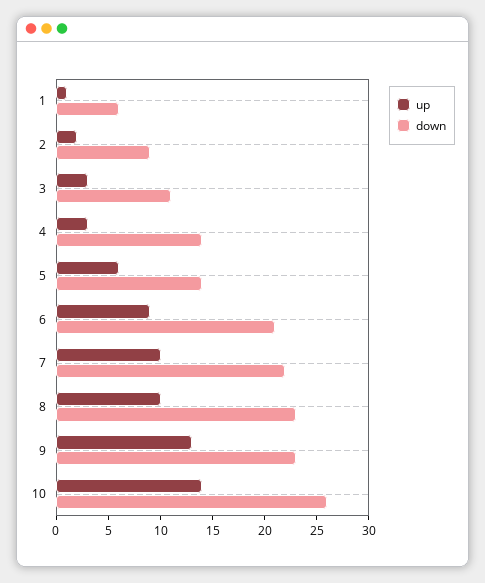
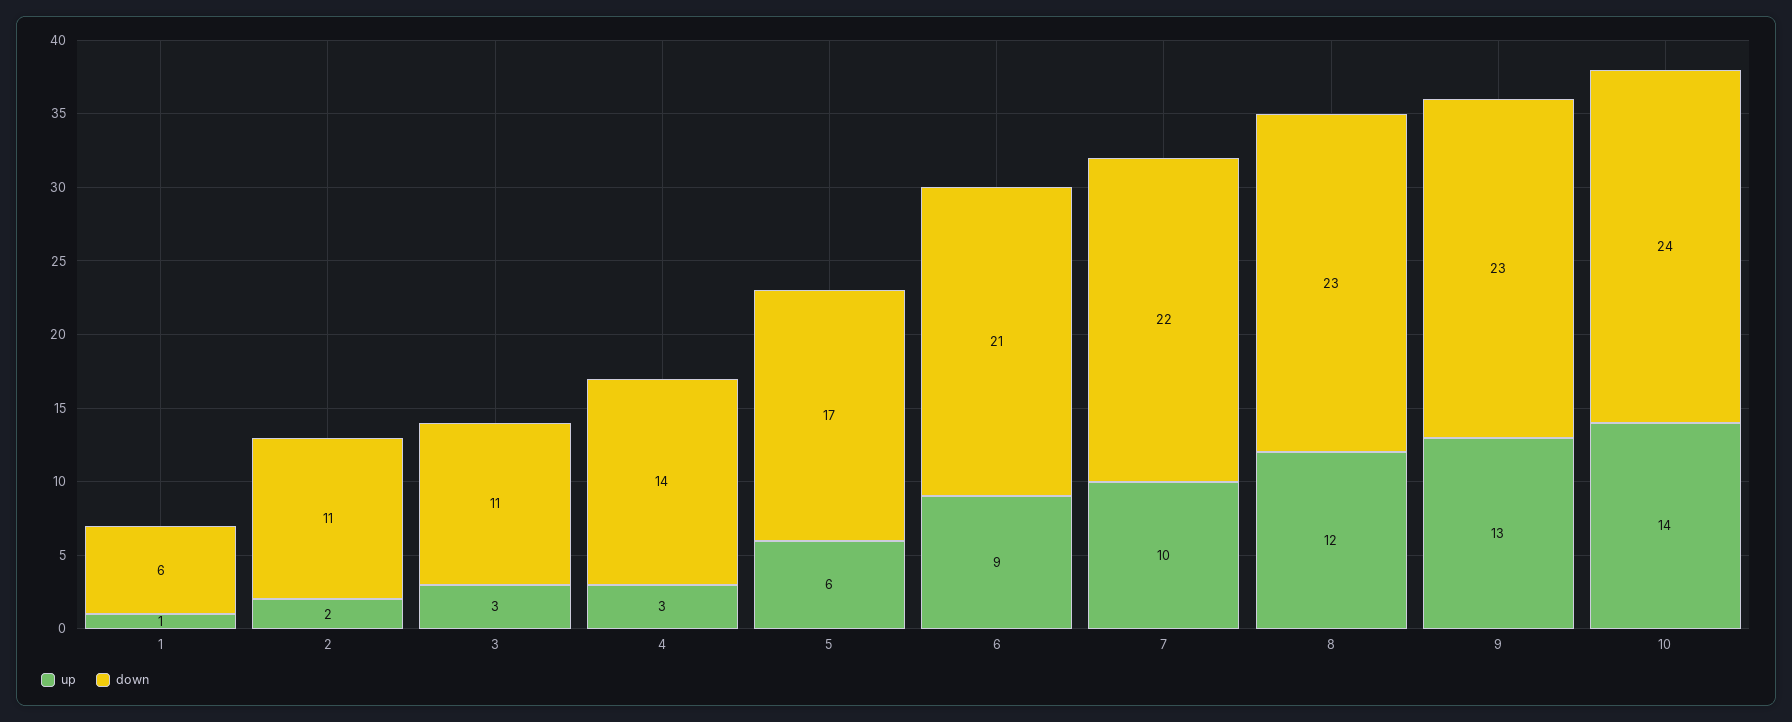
down, 2: 9 -> 11
down, 5: 14 -> 17
up, 8: 10 -> 12
down, 10: 26 -> 24

